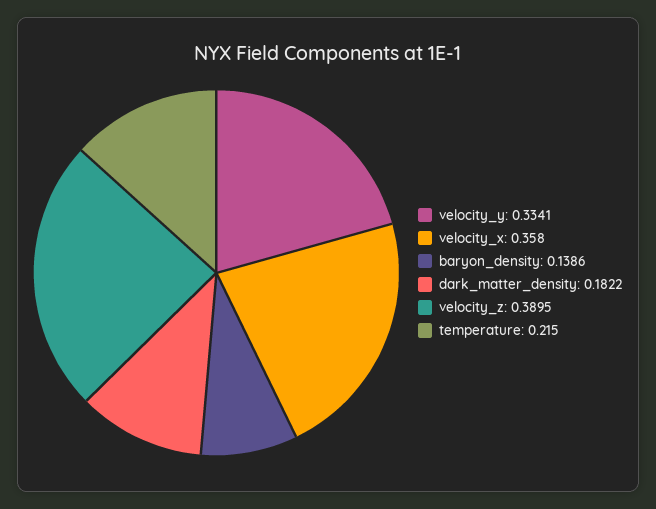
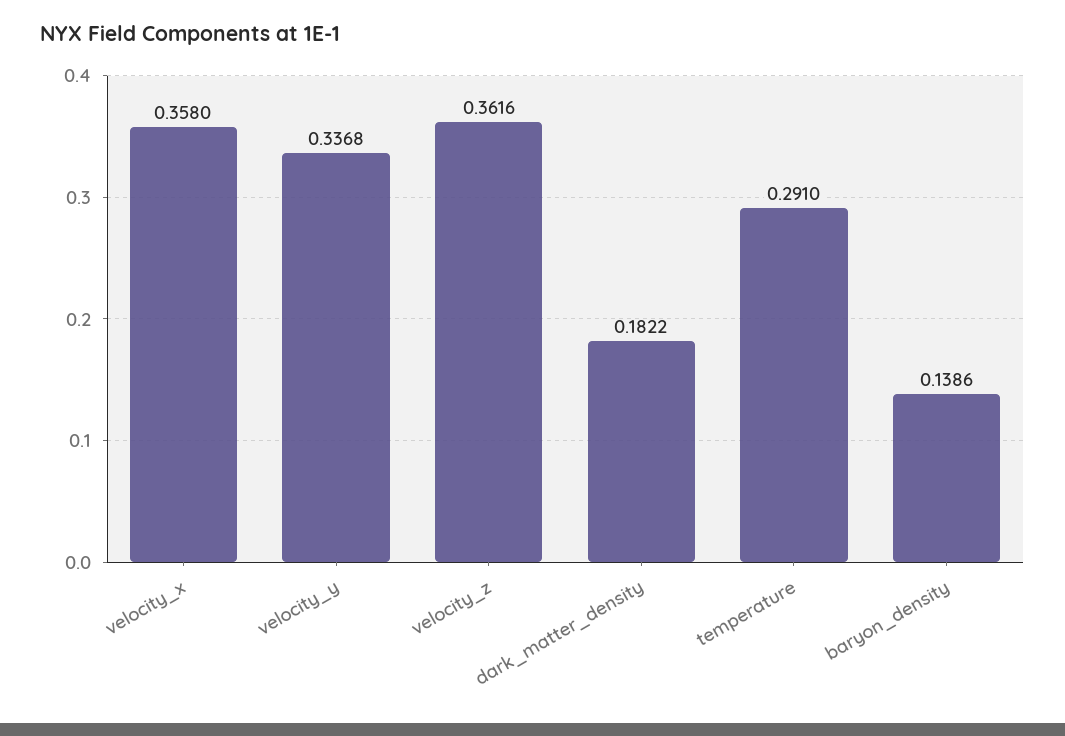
velocity_y: 0.3341 -> 0.3368
velocity_z: 0.3895 -> 0.3616
temperature: 0.215 -> 0.291

